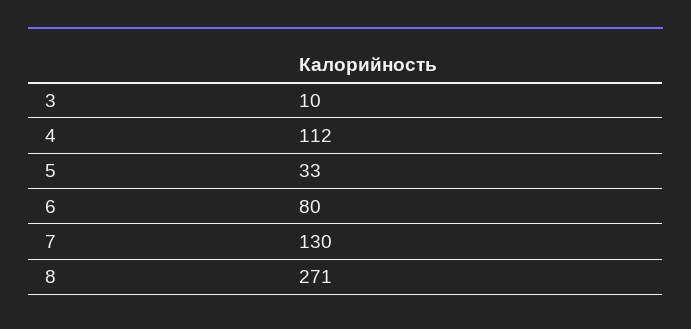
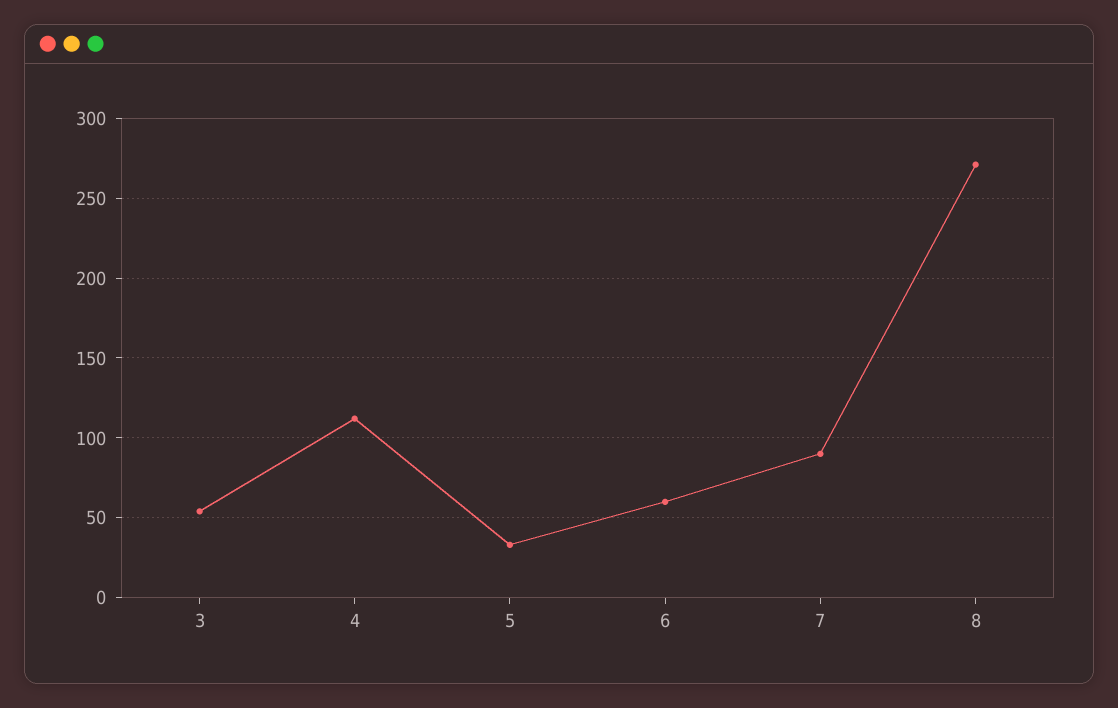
3: 10 -> 55
6: 80 -> 60
7: 130 -> 90

